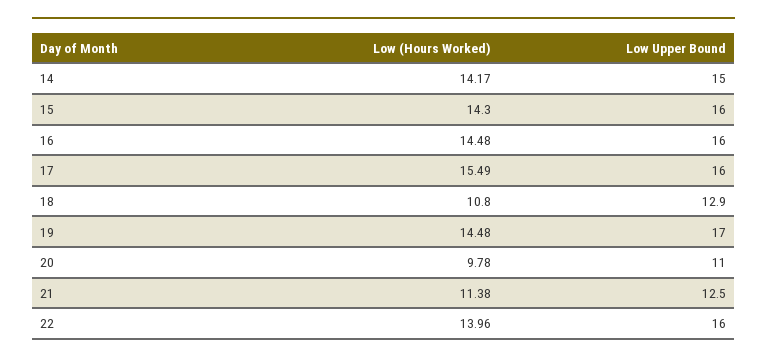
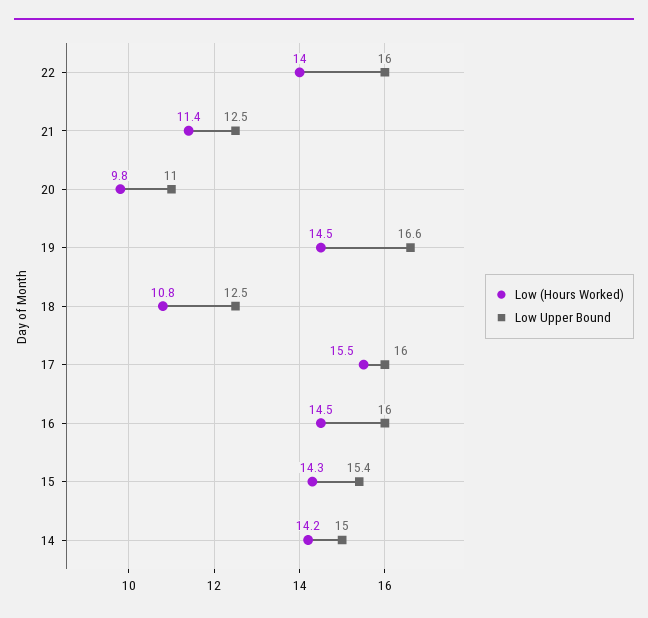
Low Upper Bound, 15: 16 -> 15.4
Low Upper Bound, 18: 12.9 -> 12.5
Low Upper Bound, 19: 17 -> 16.6

